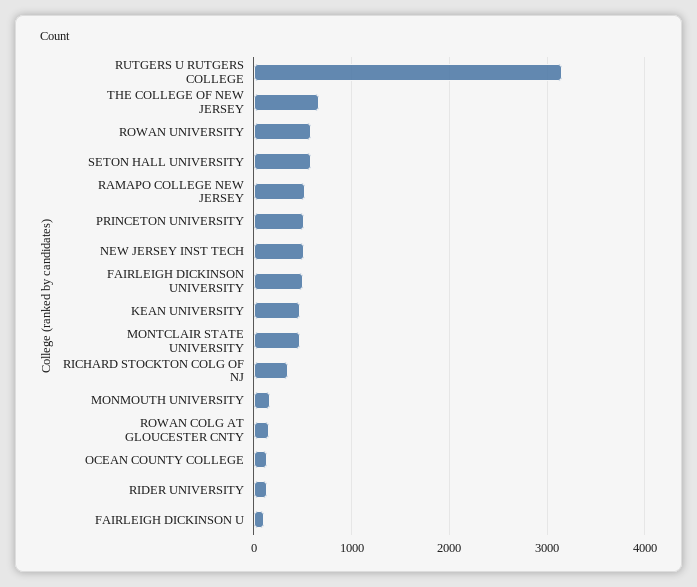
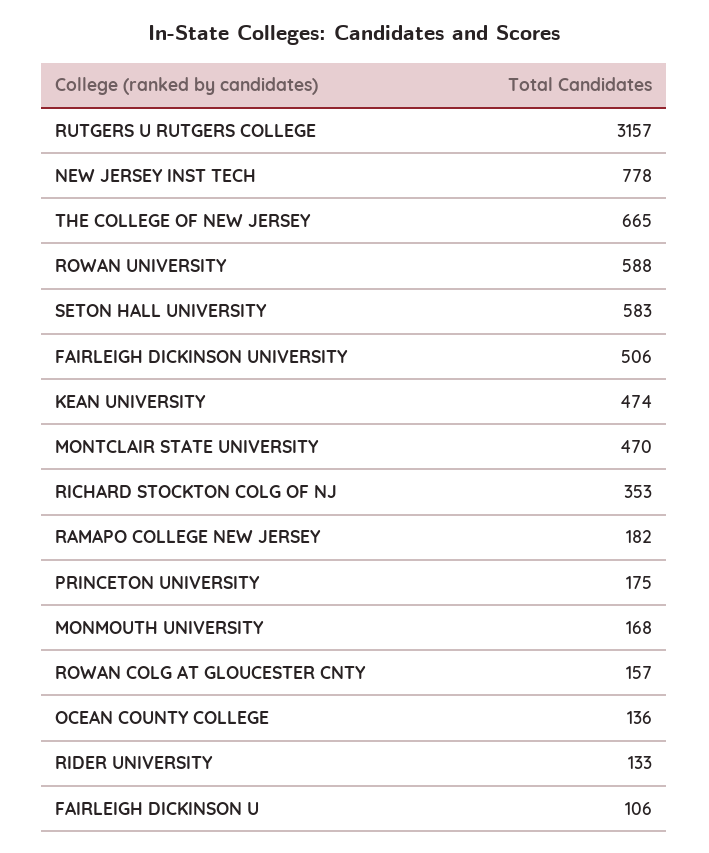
RAMAPO COLLEGE NEW JERSEY: 500 -> 182
PRINCETON UNIVERSITY: 500 -> 175
NEW JERSEY INST TECH: 500 -> 778

